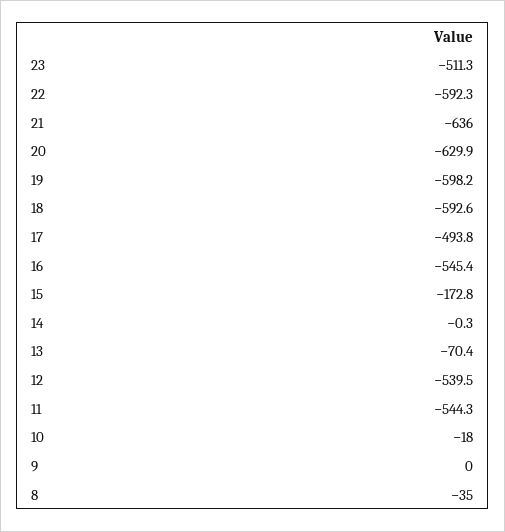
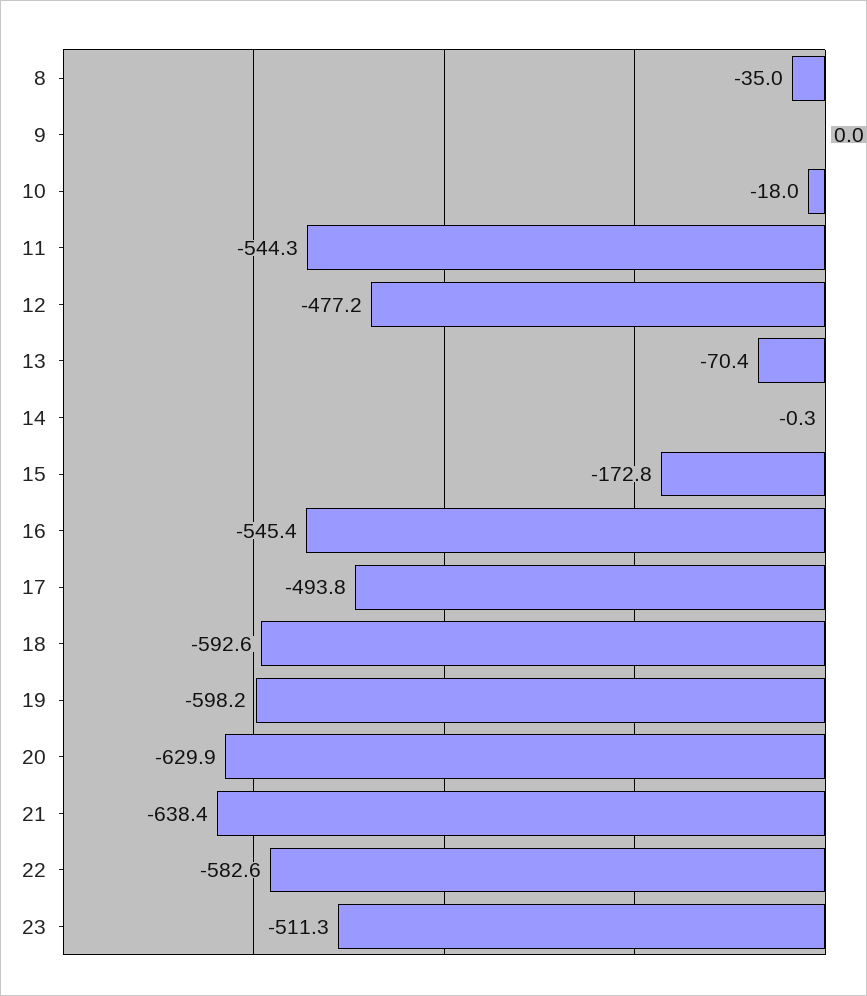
22: -592.3 -> -582.6
21: -636 -> -638.4
12: -539.5 -> -477.2

